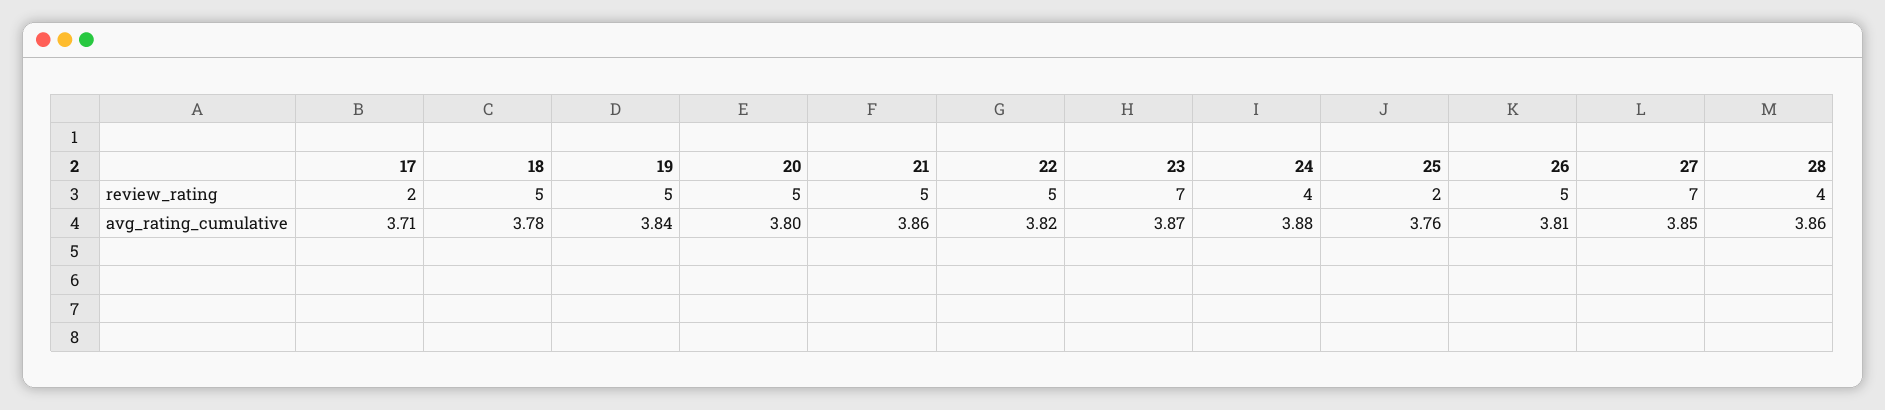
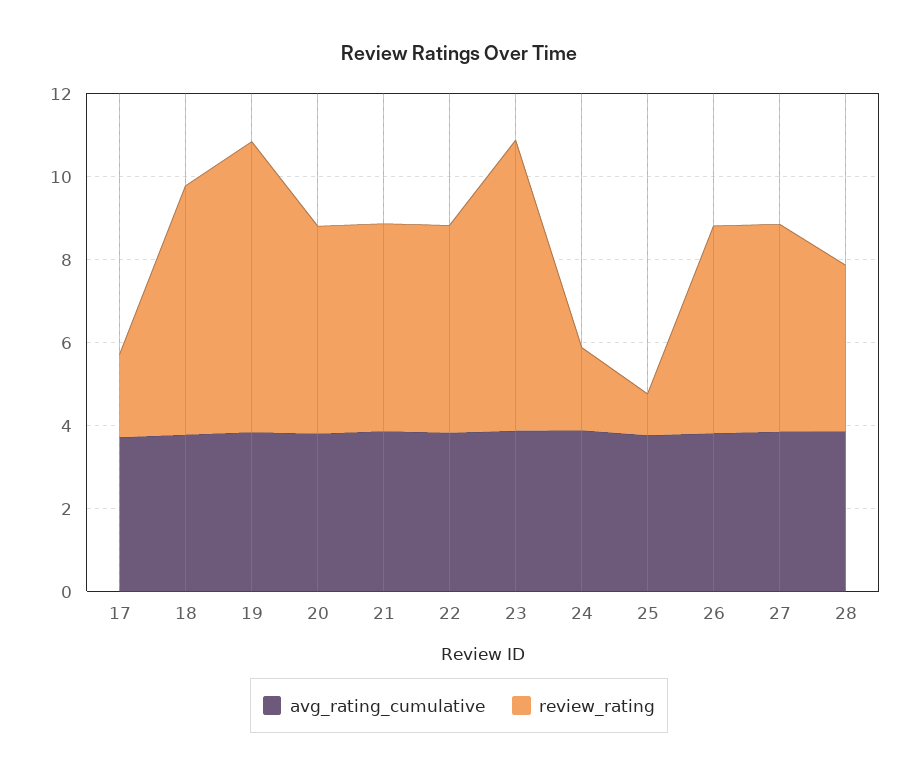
review_rating, 18: 5 -> 6
review_rating, 19: 5 -> 7
review_rating, 24: 4 -> 2
review_rating, 25: 2 -> 1
review_rating, 27: 7 -> 5

